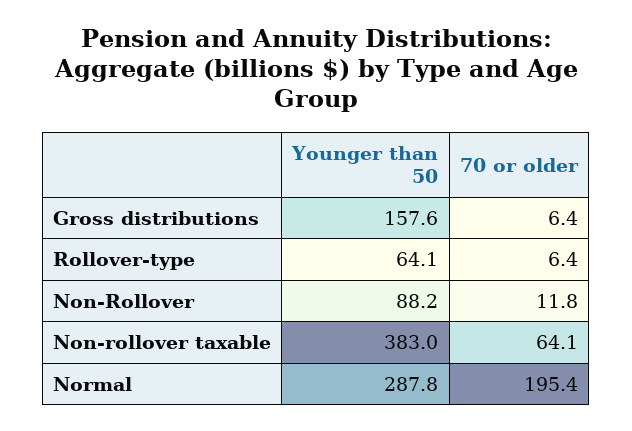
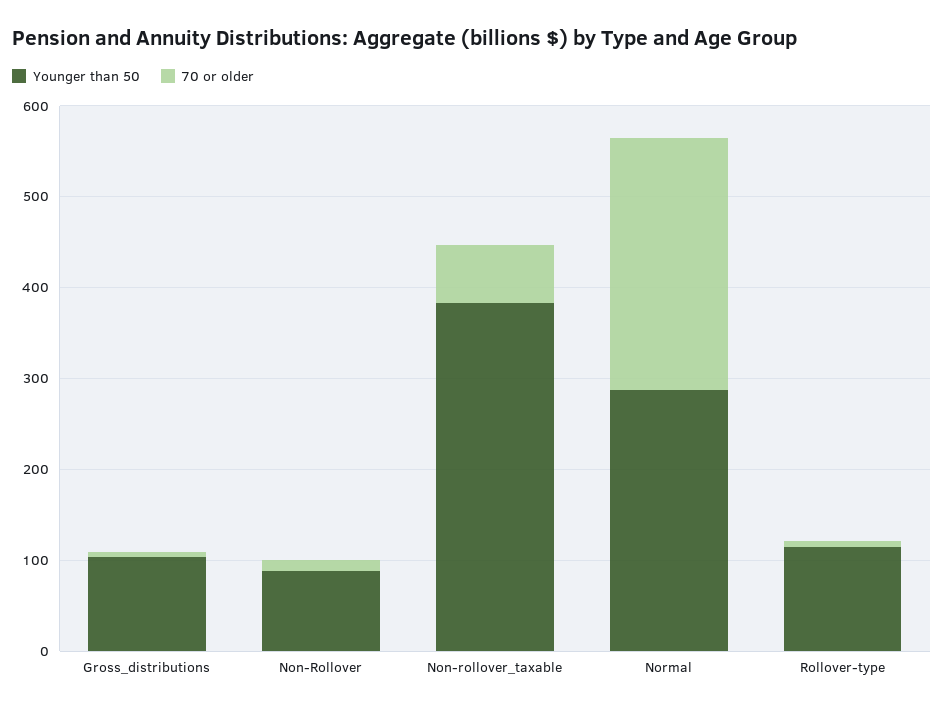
Younger than 50, Gross distributions: 157.6 -> 100
Younger than 50, Rollover-type: 64.1 -> 120
70 or older, Normal: 195.4 -> 280

